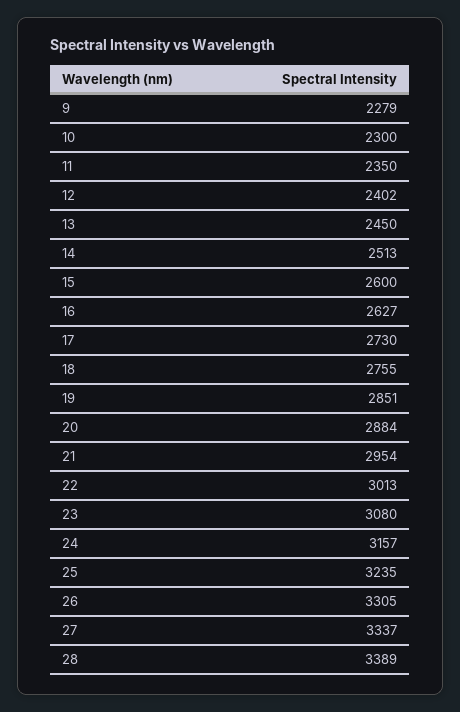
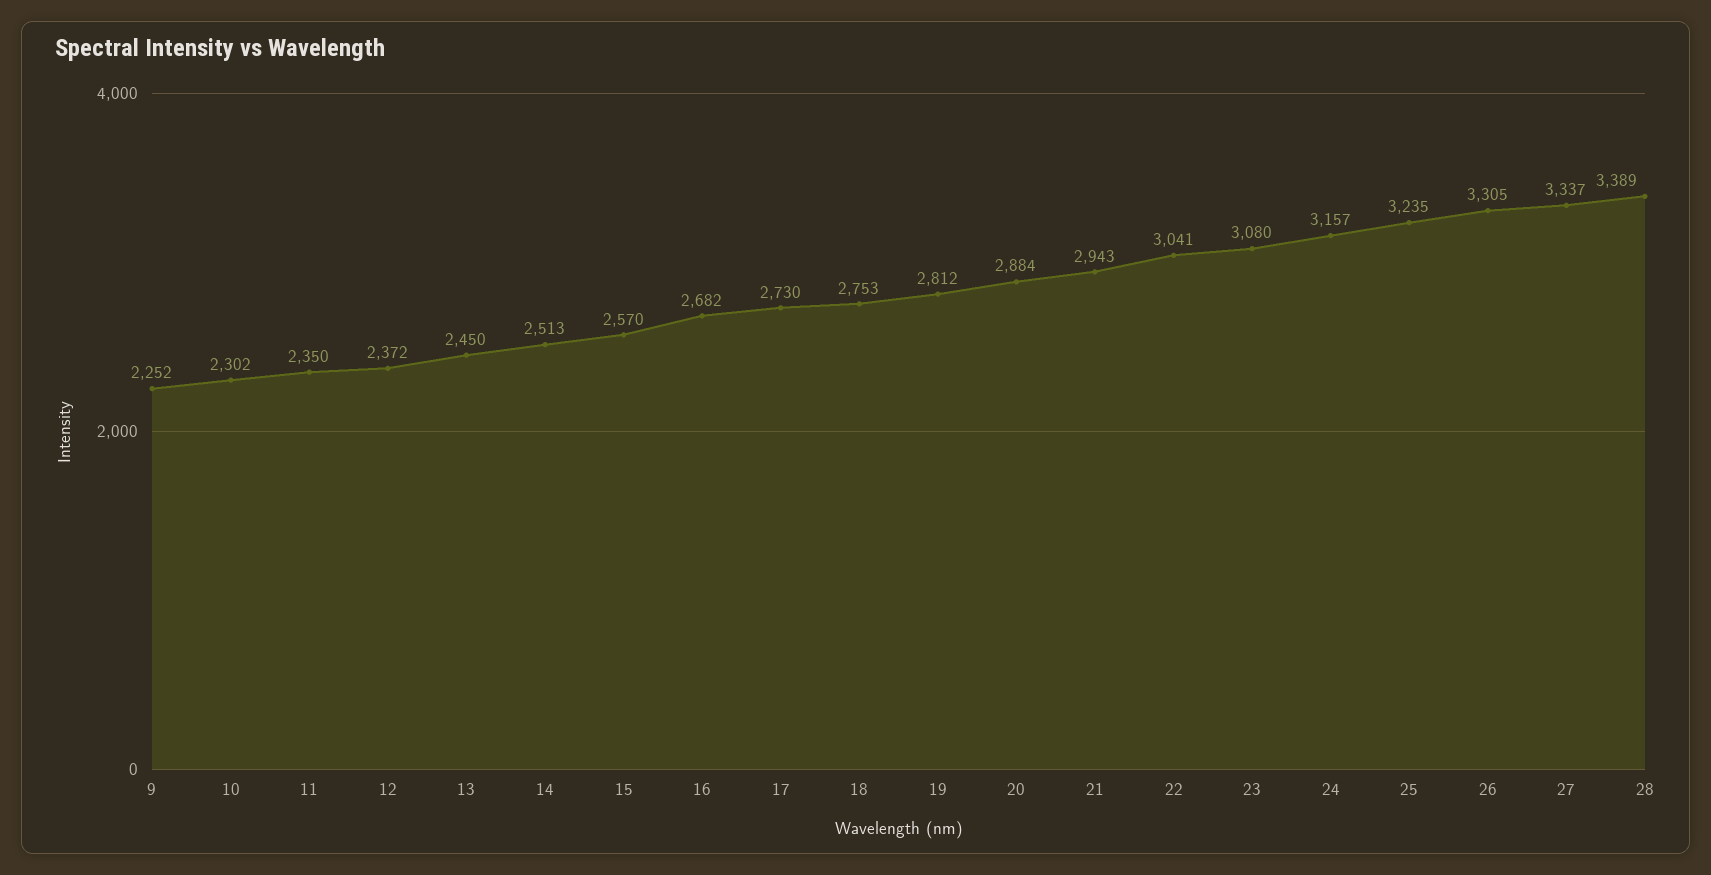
9: 2279 -> 2252
10: 2300 -> 2302
12: 2402 -> 2372
15: 2600 -> 2570
16: 2627 -> 2682
18: 2755 -> 2753
19: 2851 -> 2812
21: 2954 -> 2943
22: 3013 -> 3041

